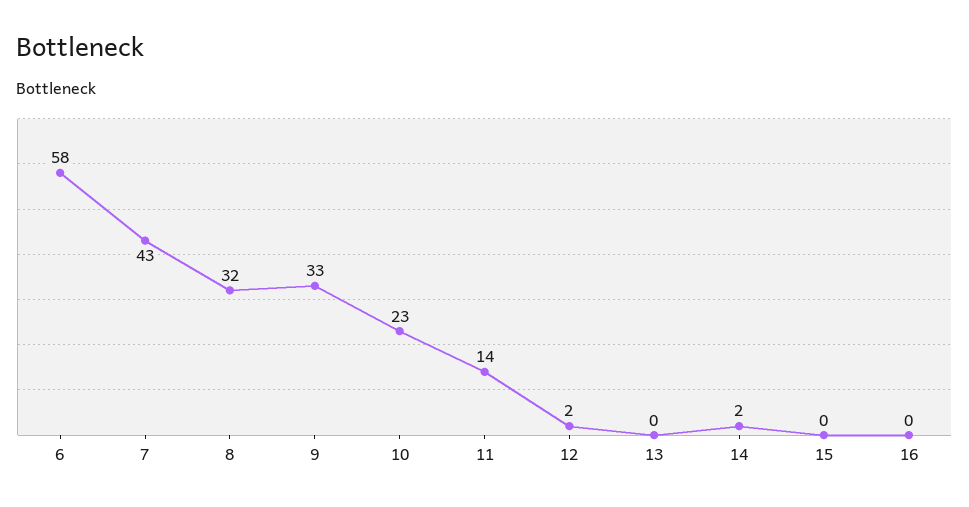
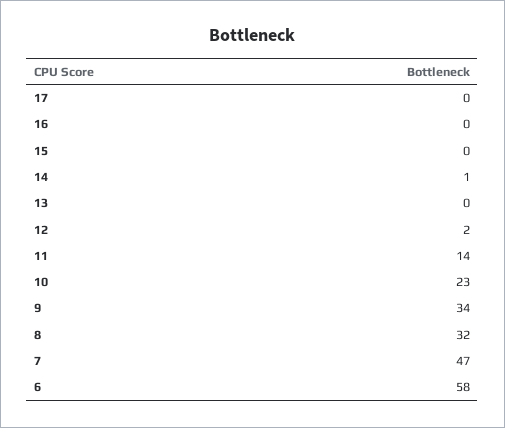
7: 43 -> 47
9: 33 -> 34
14: 2 -> 1
17: none -> 0

